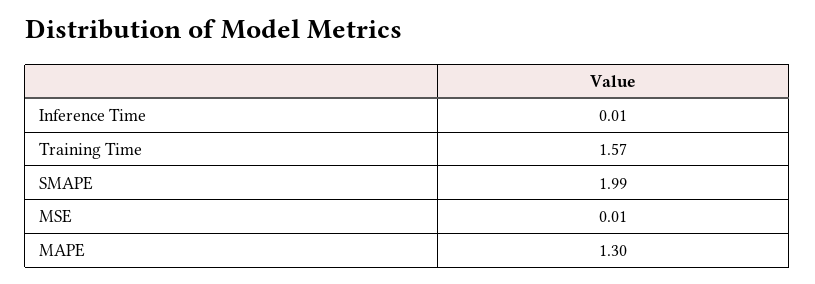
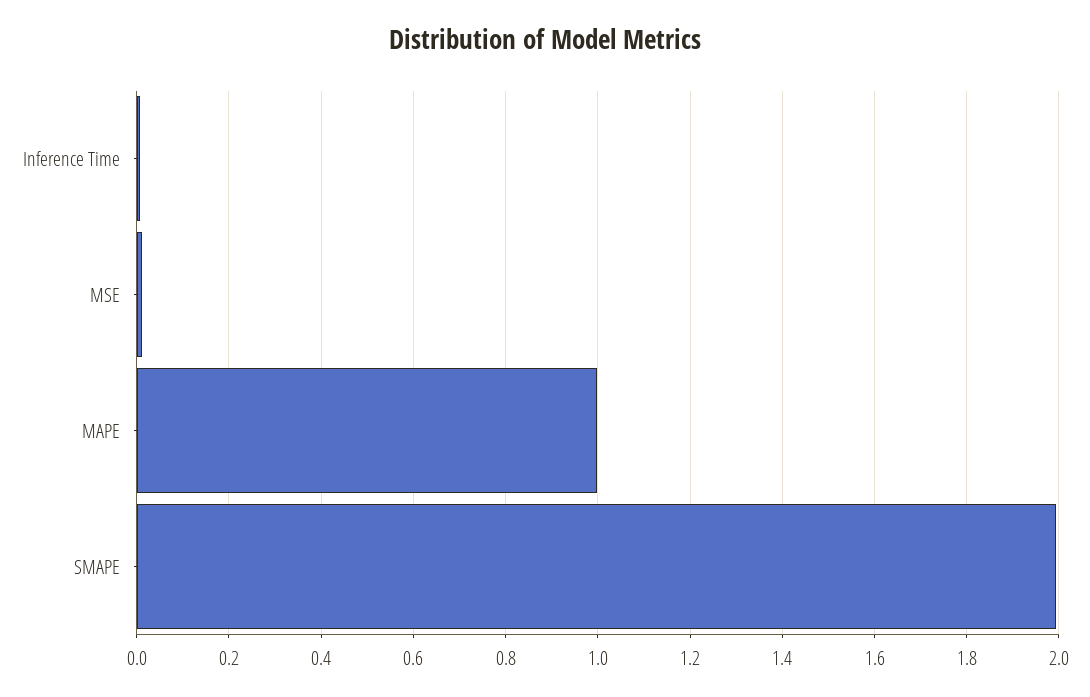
Training Time: 1.57 -> none
MAPE: 1.3 -> 1

